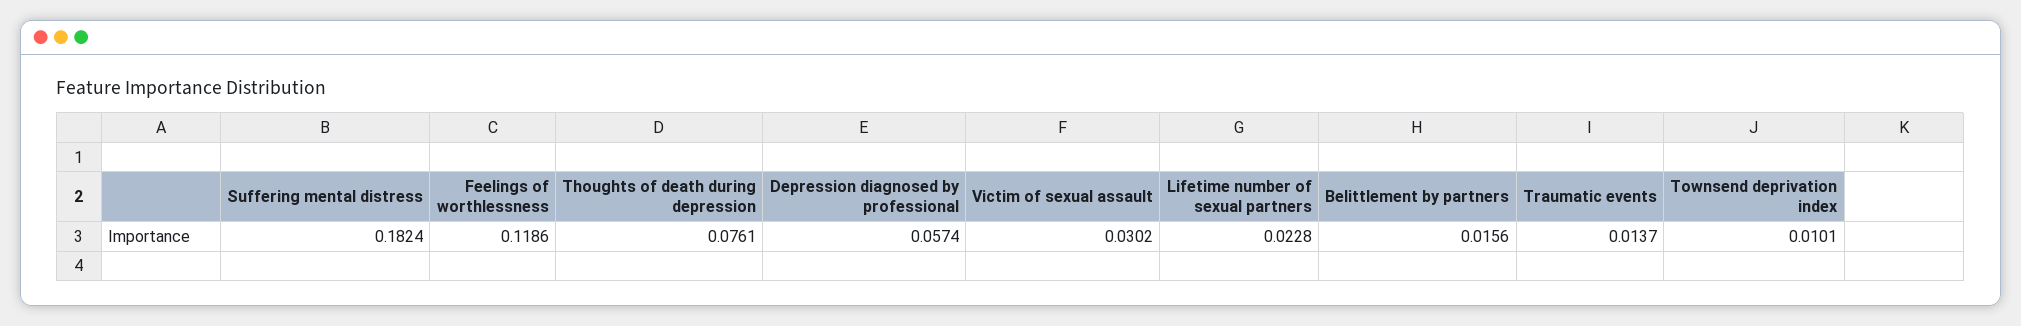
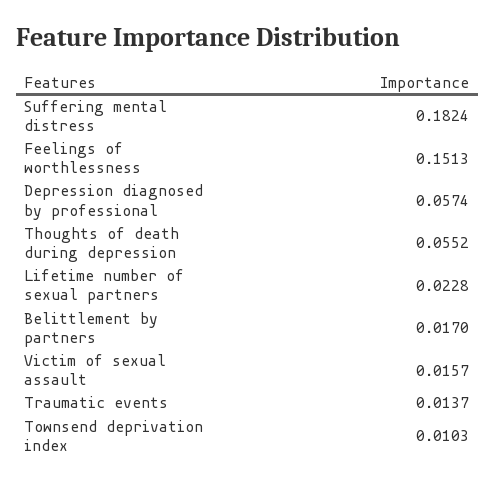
Feelings of worthlessness: 0.1186 -> 0.1513
Thoughts of death during depression: 0.0761 -> 0.0552
Victim of sexual assault: 0.0302 -> 0.0157
Belittlement by partners: 0.0156 -> 0.017
Townsend deprivation index: 0.0101 -> 0.0103

